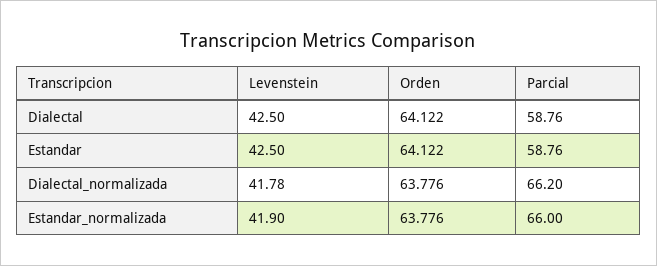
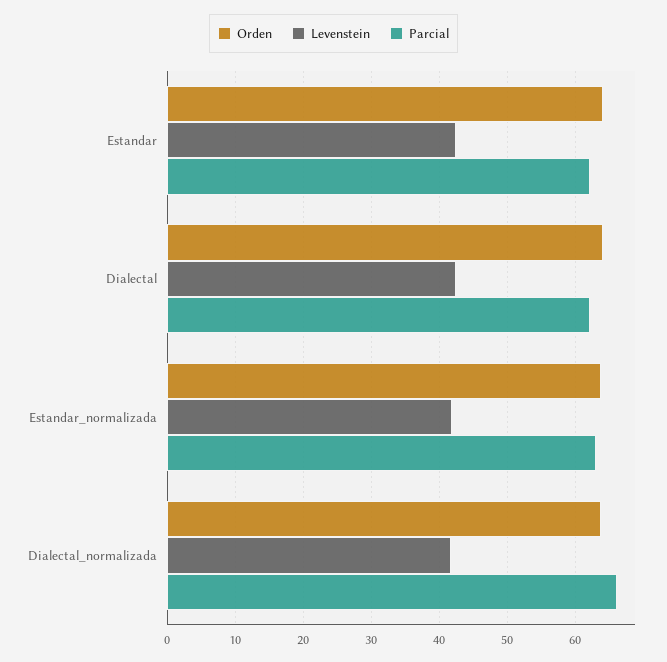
Parcial, Dialectal: 58.76 -> 62
Parcial, Estandar: 58.76 -> 62
Parcial, Estandar_normalizada: 66 -> 63

